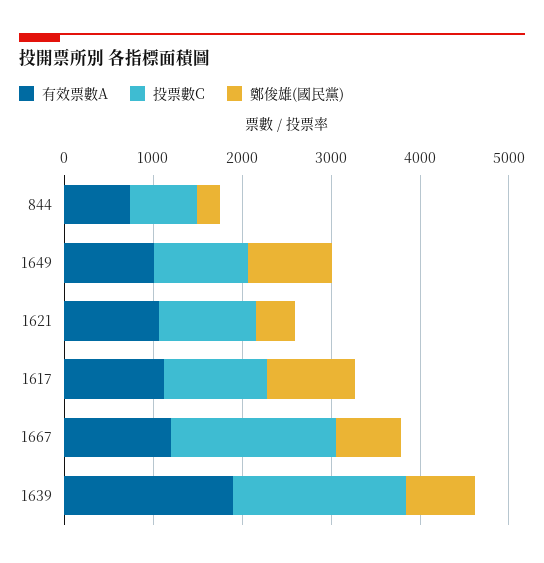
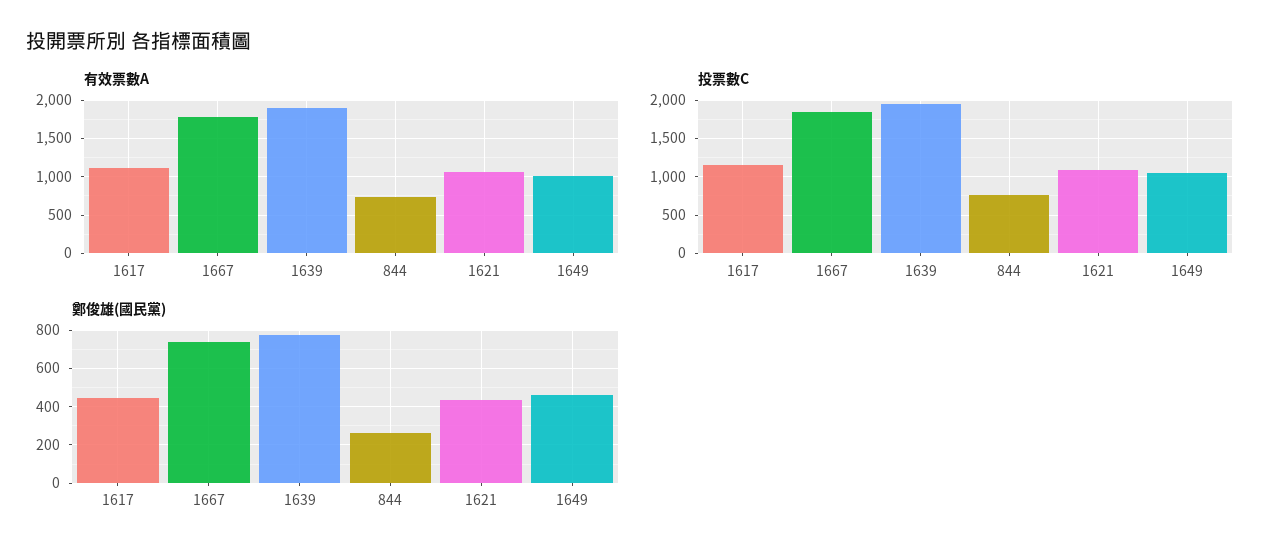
鄭俊雄(國民黨), 1649: 1000 -> 450
鄭俊雄(國民黨), 1617: 1000 -> 450
有效票數A, 1667: 1200 -> 1800

